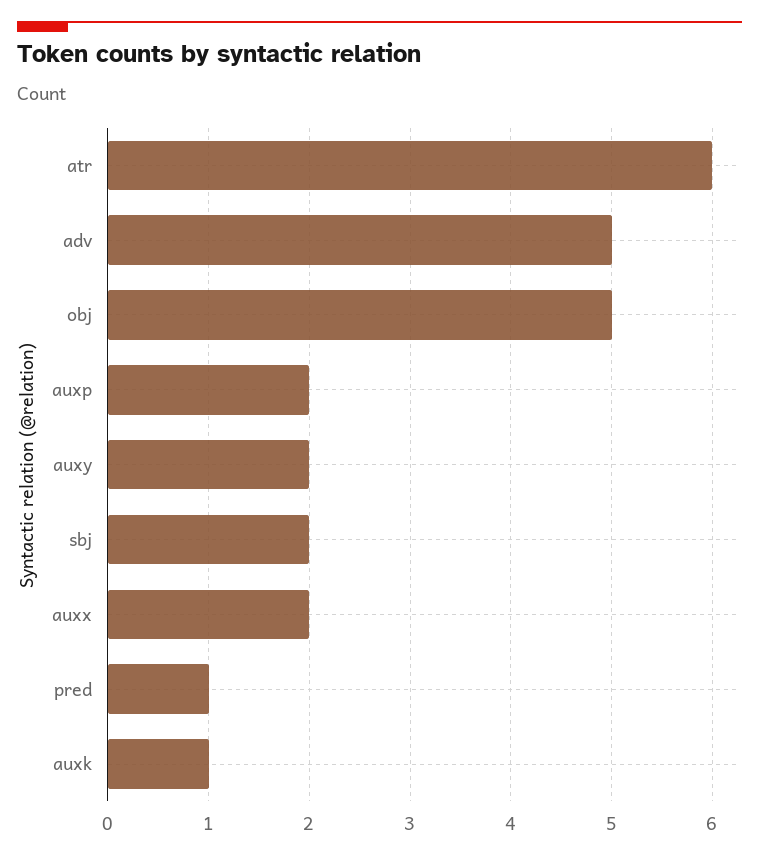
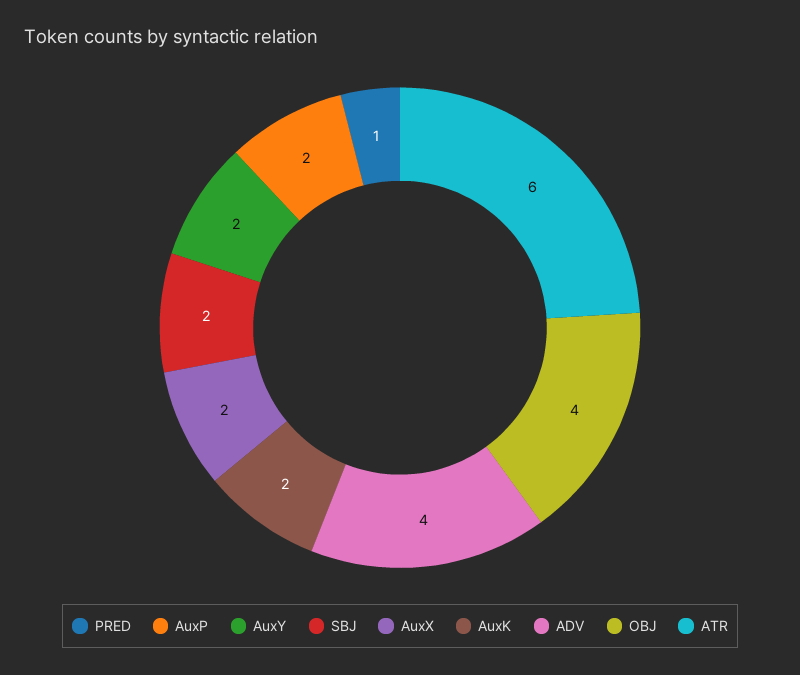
adv: 5 -> 4
obj: 5 -> 4
auxk: 1 -> 2

